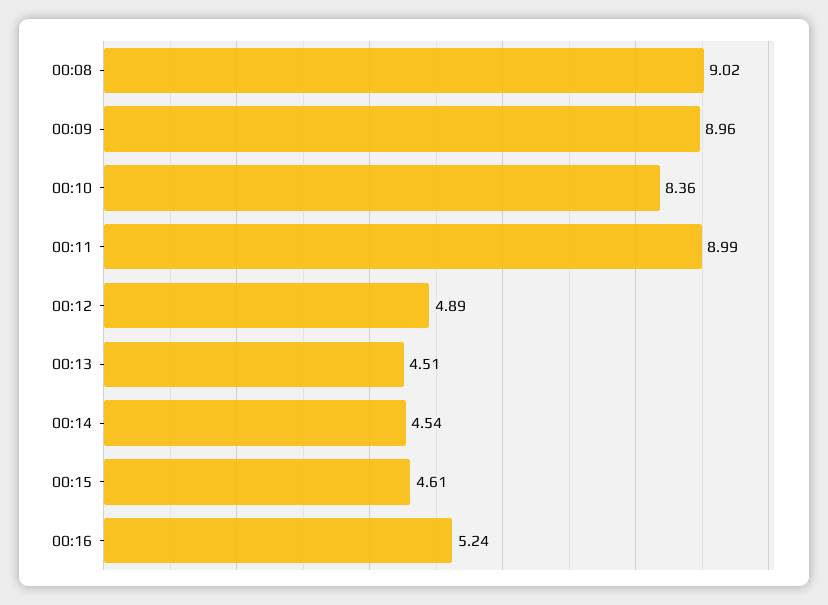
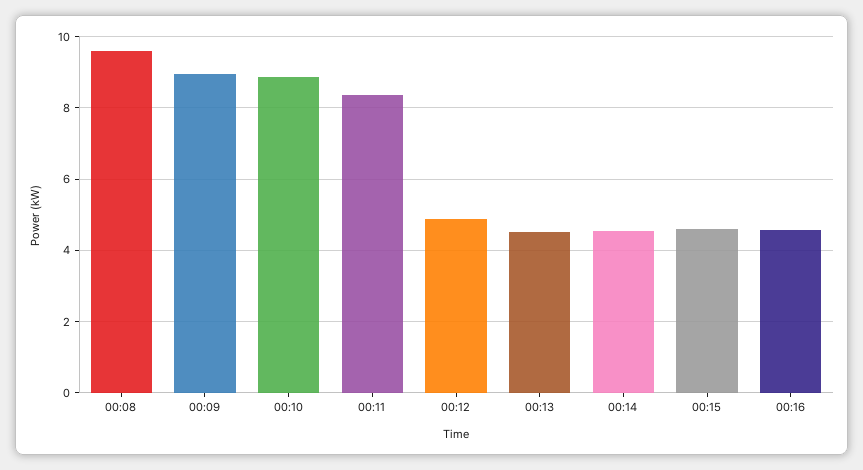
00:08: 9.02 -> 9.6
00:10: 8.36 -> 8.8
00:11: 8.99 -> 8.4
00:16: 5.24 -> 4.6

